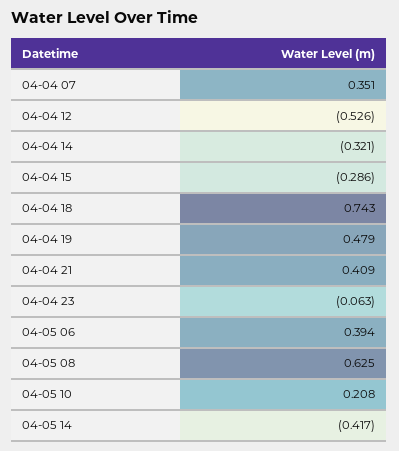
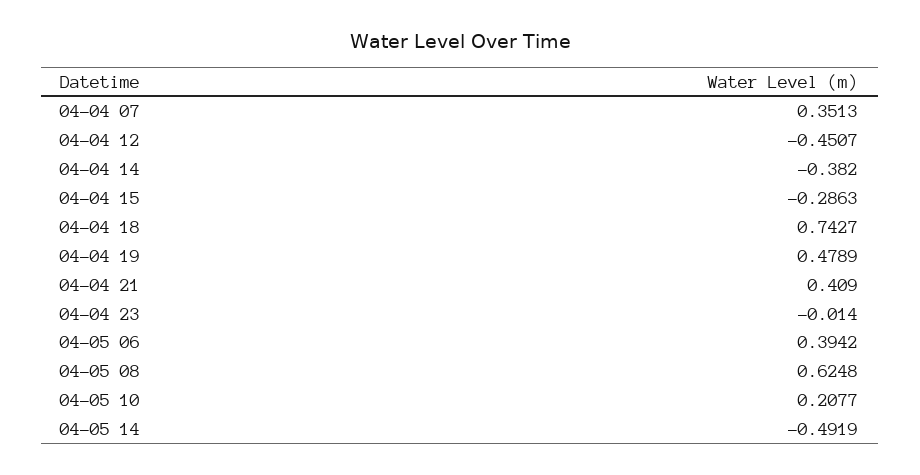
04-04 12: -0.526 -> -0.4507
04-04 14: -0.321 -> -0.382
04-04 23: -0.063 -> -0.014
04-05 14: -0.417 -> -0.4919

